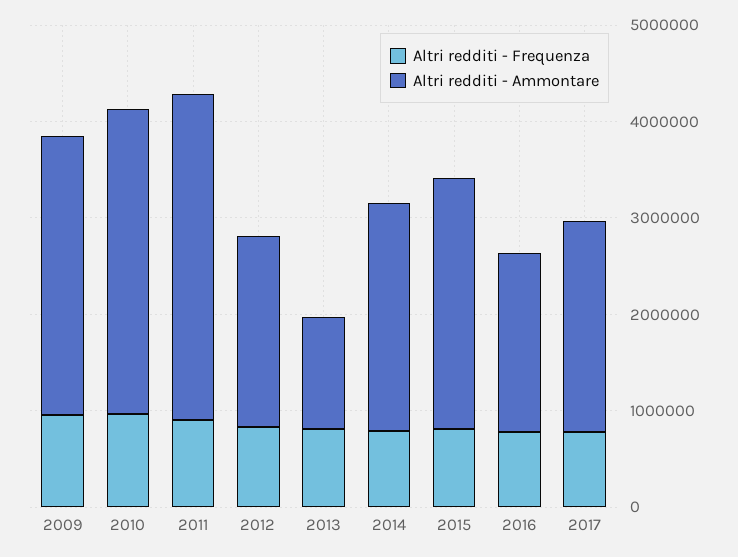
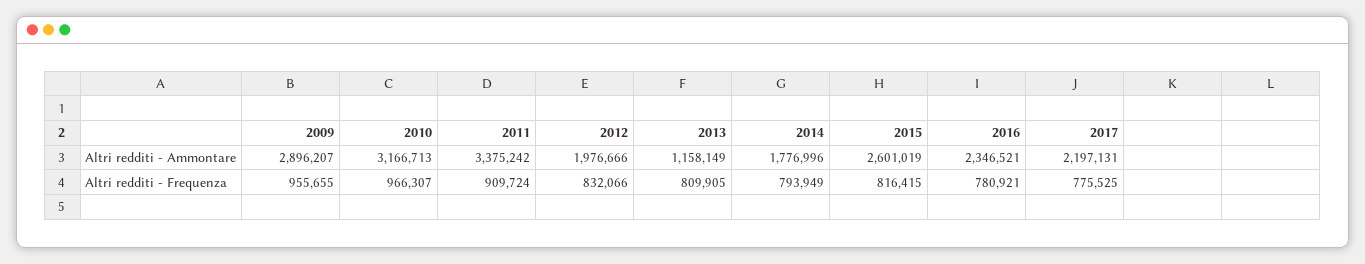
Altri redditi - Ammontare, 2014: 2400000 -> 1776996
Altri redditi - Ammontare, 2016: 1800000 -> 2346521

